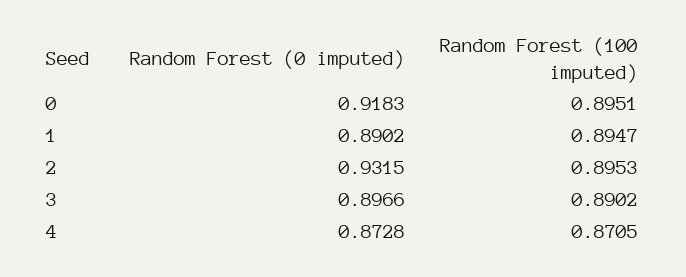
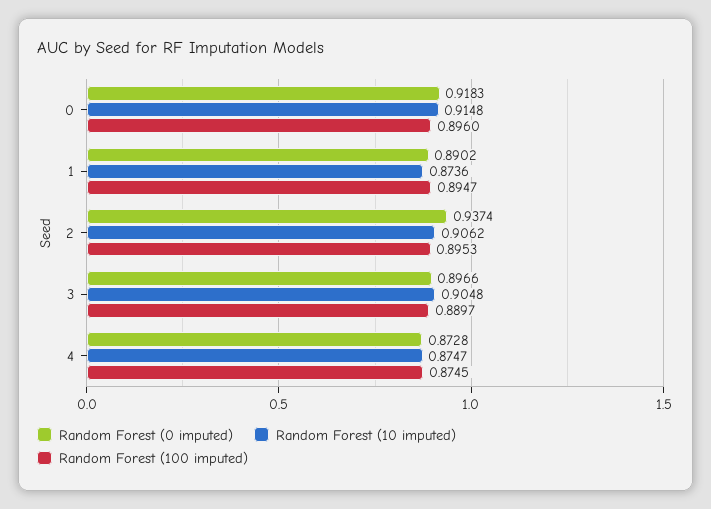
Random Forest (100 imputed), 0: 0.8951 -> 0.896
Random Forest (0 imputed), 2: 0.9315 -> 0.9374
Random Forest (100 imputed), 3: 0.8902 -> 0.8897
Random Forest (100 imputed), 4: 0.8705 -> 0.8745
Random Forest (10 imputed), 0: none -> 0.9148
Random Forest (10 imputed), 1: none -> 0.8736
Random Forest (10 imputed), 2: none -> 0.9062
Random Forest (10 imputed), 3: none -> 0.9048
Random Forest (10 imputed), 4: none -> 0.8747

